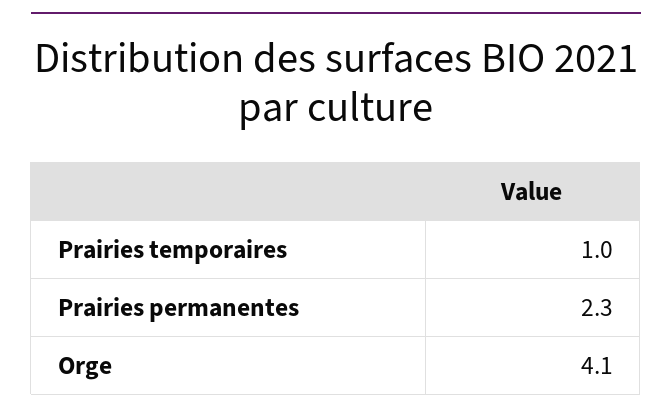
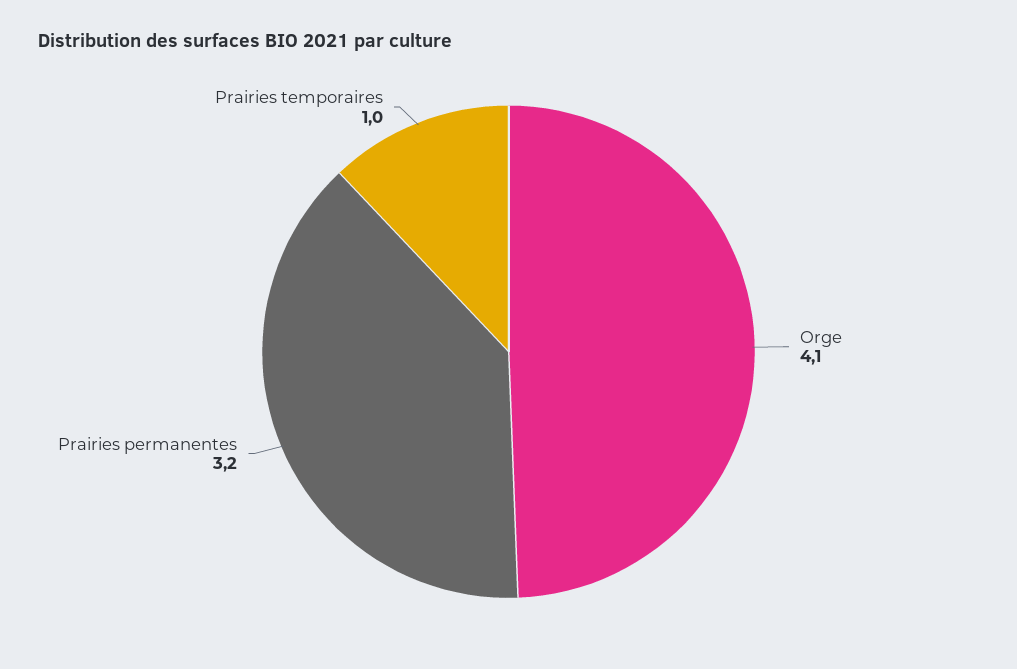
Prairies permanentes: 2.3 -> 3.2

